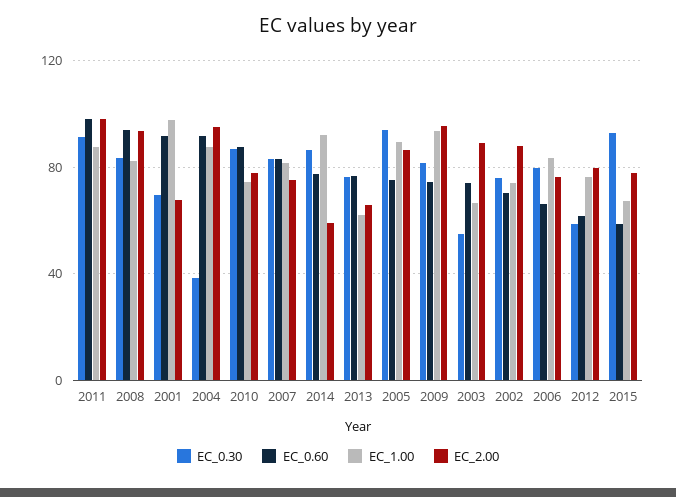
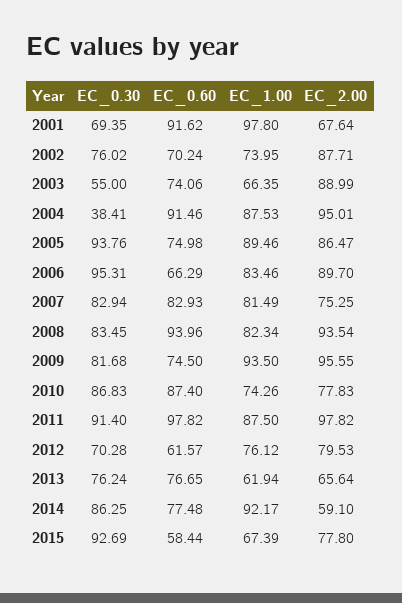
EC_0.30, 2006: 80 -> 95.31
EC_2.00, 2006: 75 -> 89.7
EC_0.30, 2012: 60 -> 70.28

